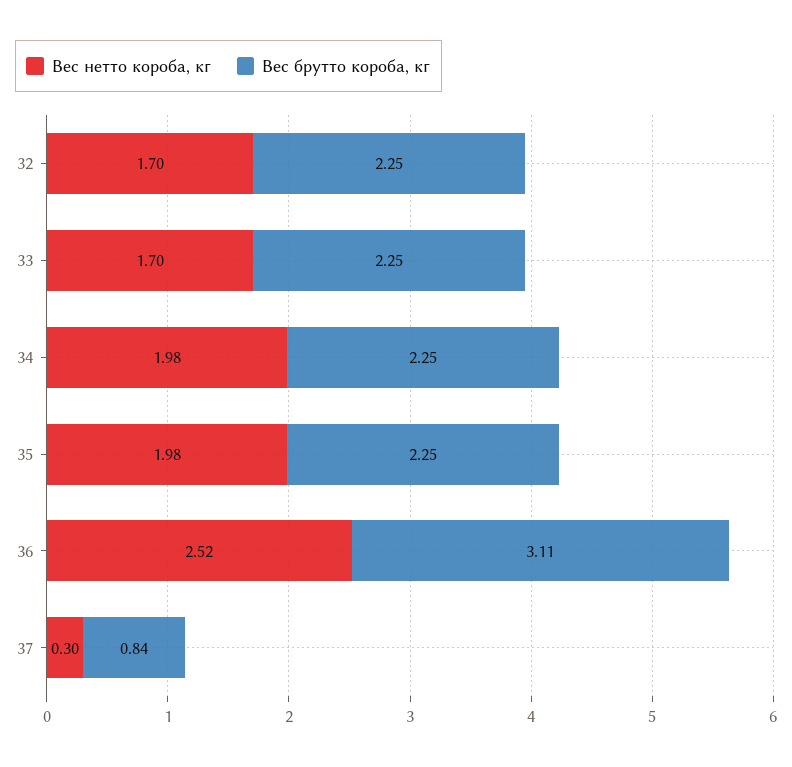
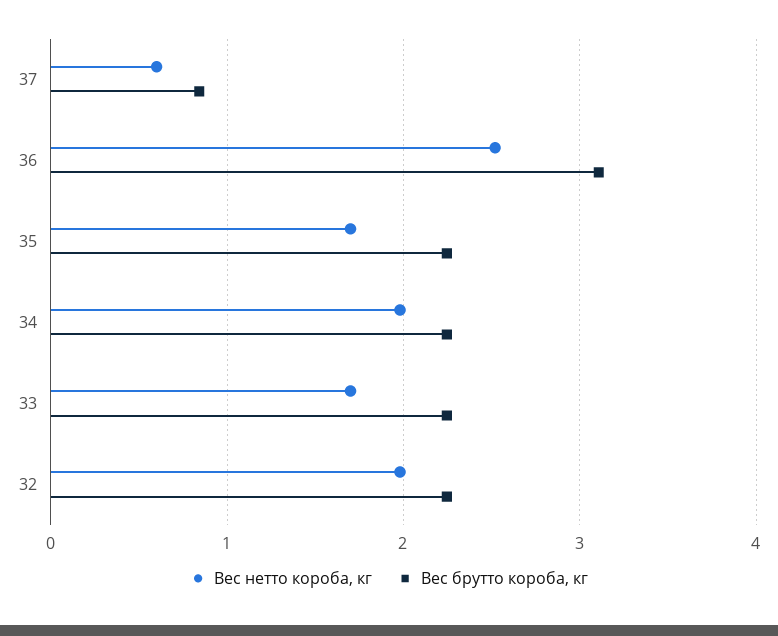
Вес нетто короба, кг, 32: 1.7 -> 2
Вес нетто короба, кг, 35: 1.98 -> 1.7
Вес нетто короба, кг, 37: 0.3 -> 0.6

